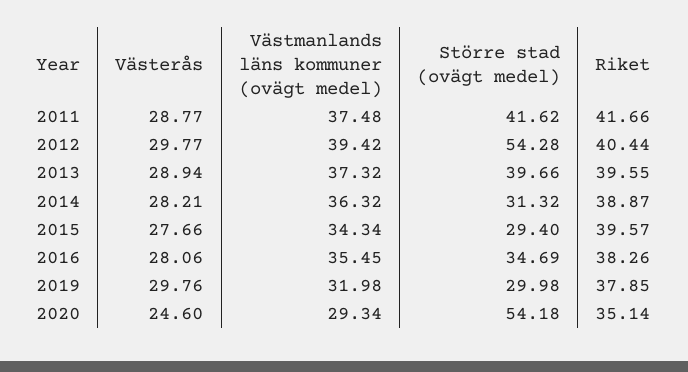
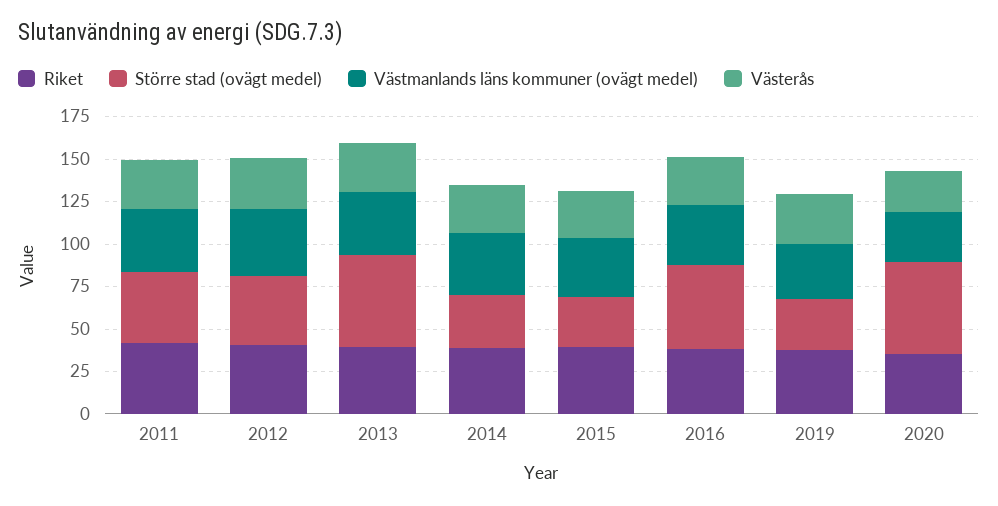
Större stad (ovägt medel), 2012: 54.28 -> 40
Större stad (ovägt medel), 2013: 39.66 -> 55
Större stad (ovägt medel), 2016: 34.69 -> 50

